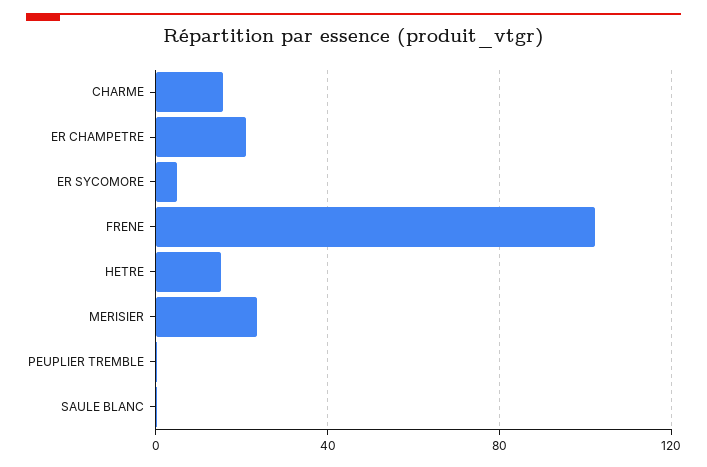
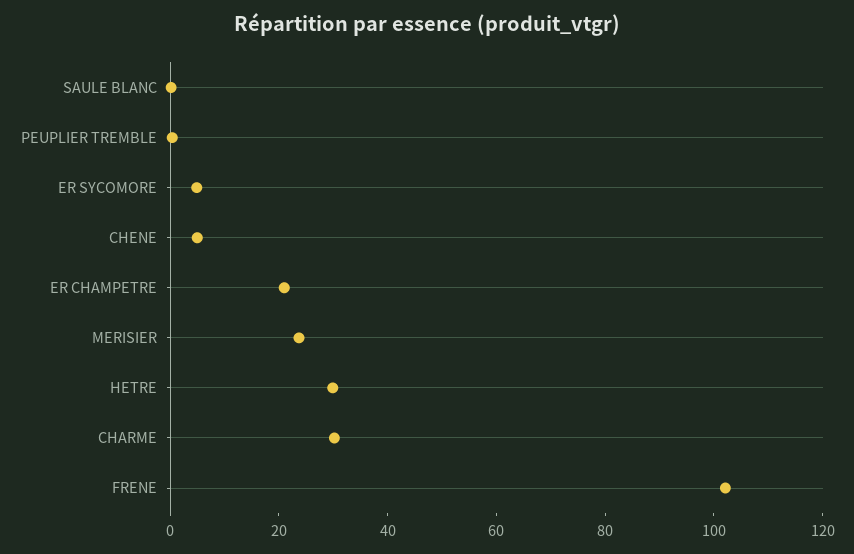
CHARME: 15 -> 30
HETRE: 15 -> 30
CHENE: none -> 5

